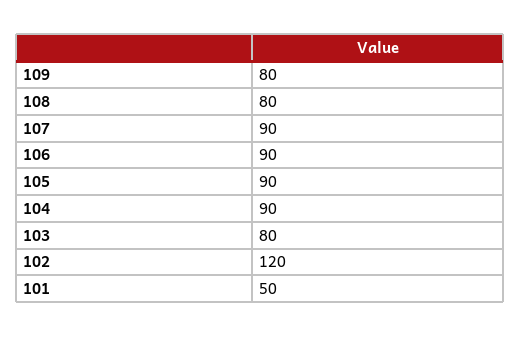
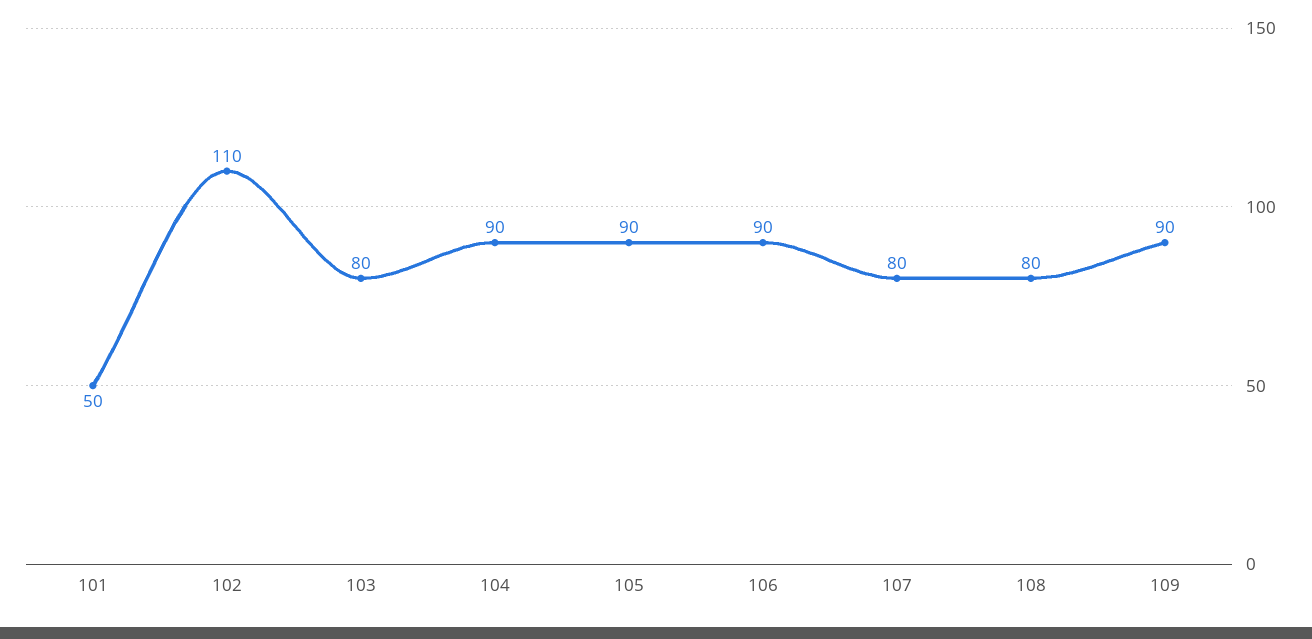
109: 80 -> 90
107: 90 -> 80
102: 120 -> 110

